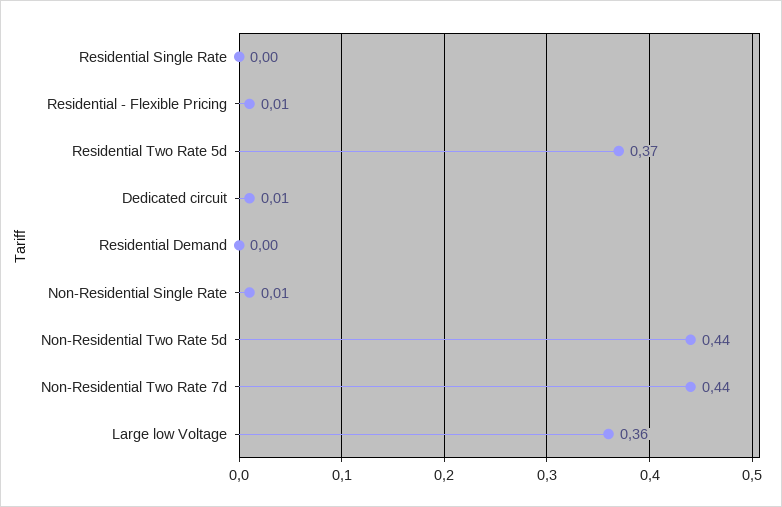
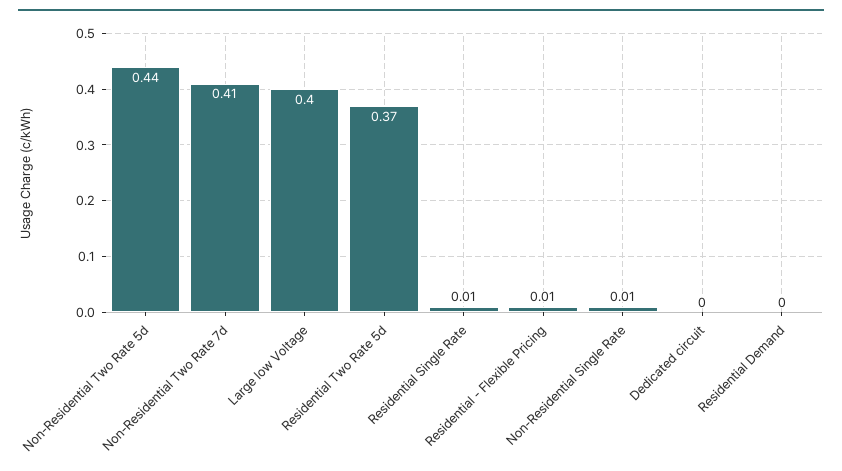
Residential Single Rate: 0 -> 0.01
Dedicated circuit: 0.01 -> 0
Non-Residential Two Rate 7d: 0.44 -> 0.41
Large low Voltage: 0.36 -> 0.4

